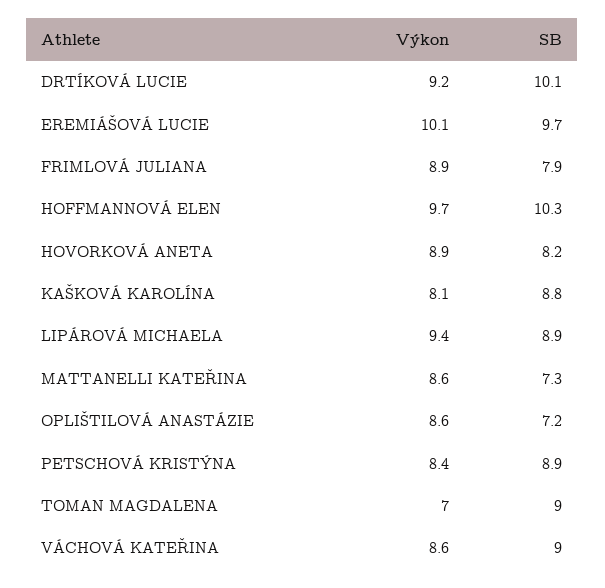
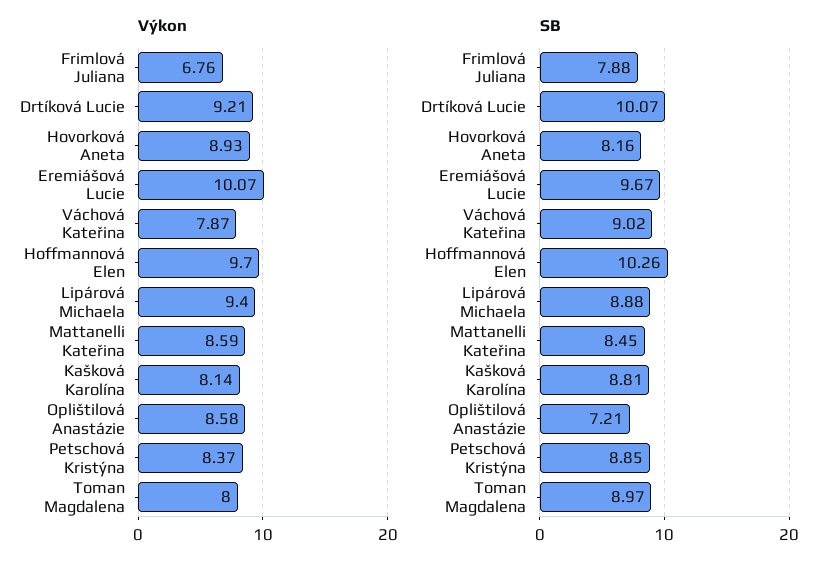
Výkon, FRIMLOVÁ JULIANA: 8.9 -> 6.76
SB, MATTANELLI KATEŘINA: 7.3 -> 8.45
Výkon, TOMAN MAGDALENA: 7 -> 8
Výkon, VÁCHOVÁ KATEŘINA: 8.6 -> 7.87

